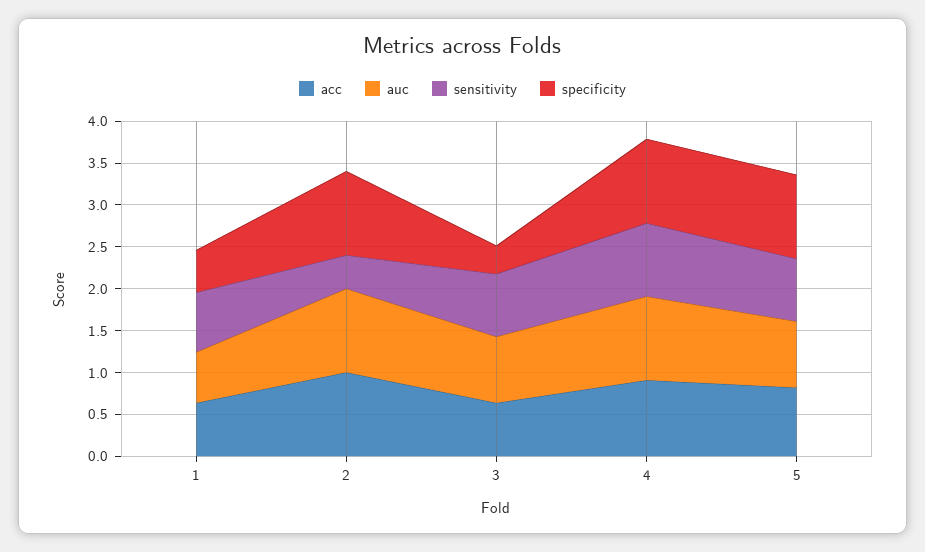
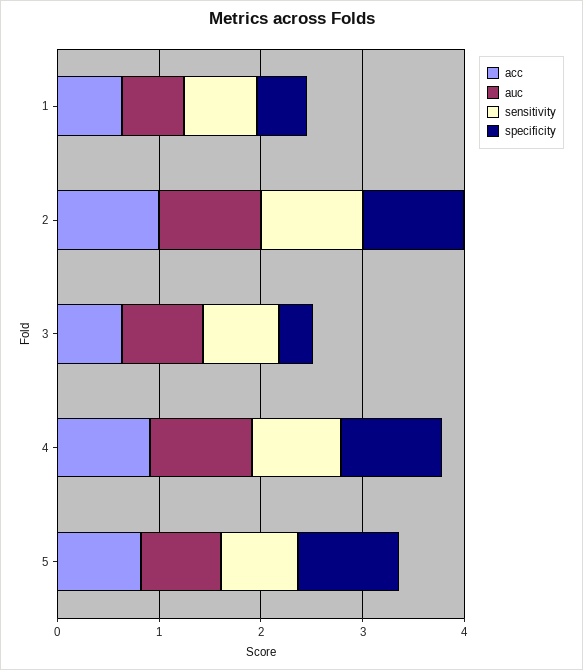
sensitivity, 2: 0.4 -> 1

